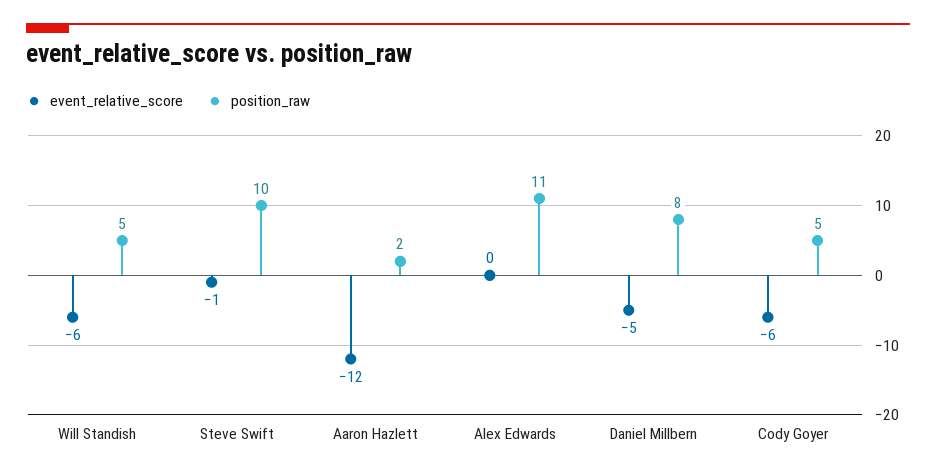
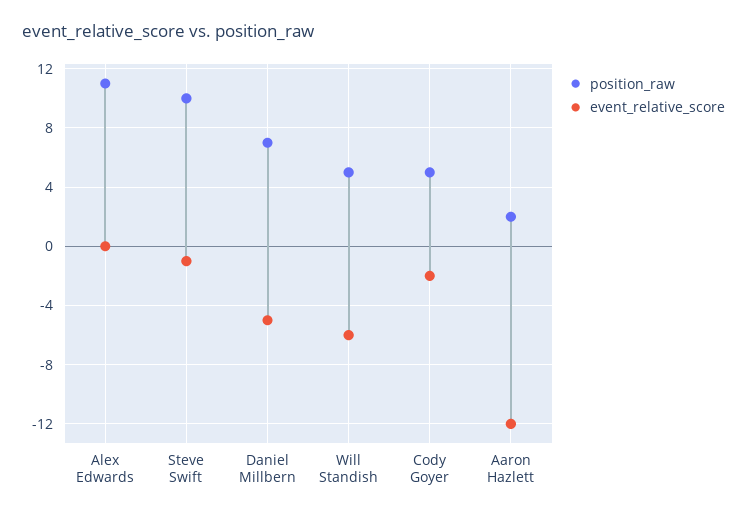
position_raw, Daniel Millbern: 8 -> 7
event_relative_score, Cody Goyer: -6 -> -2

